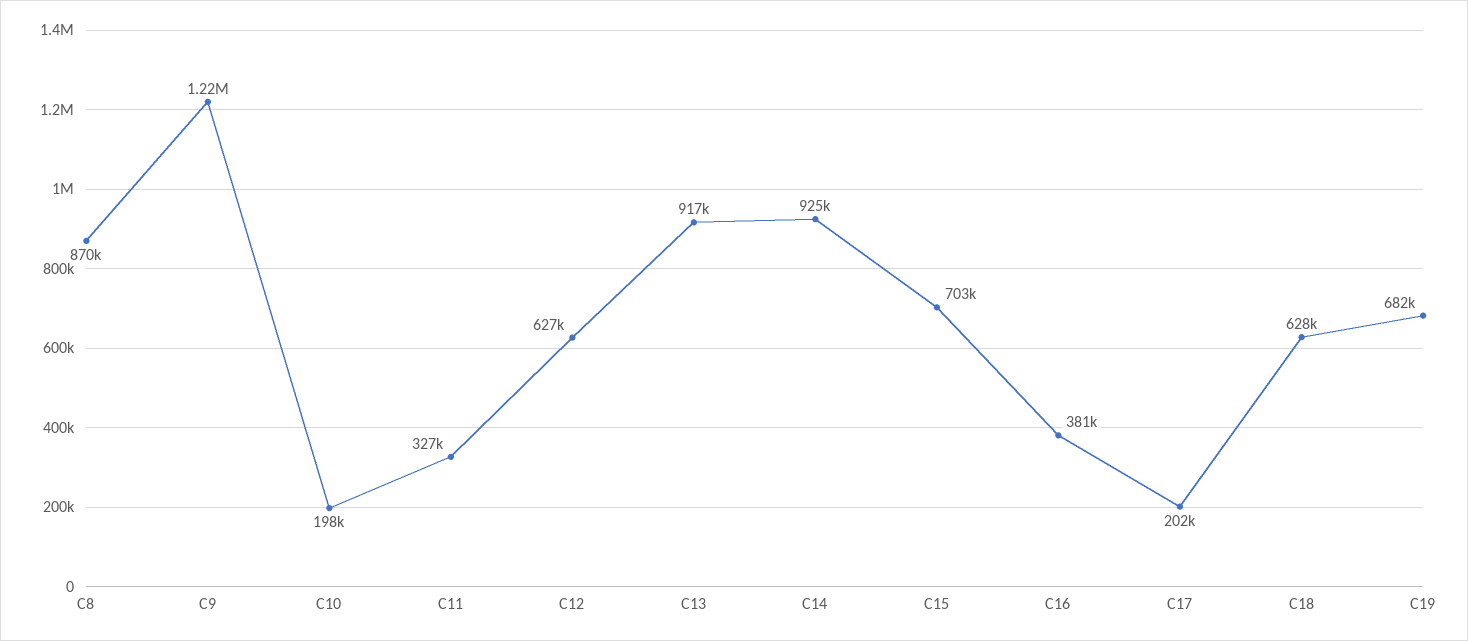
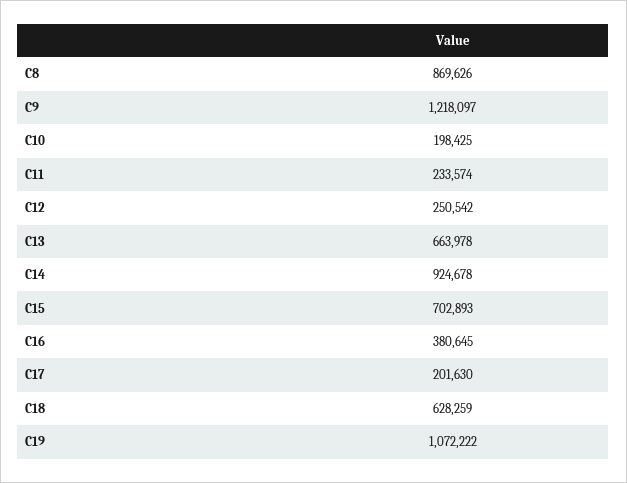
C11: 327000 -> 233574
C12: 627000 -> 250542
C13: 917000 -> 663978
C19: 682000 -> 1072222

